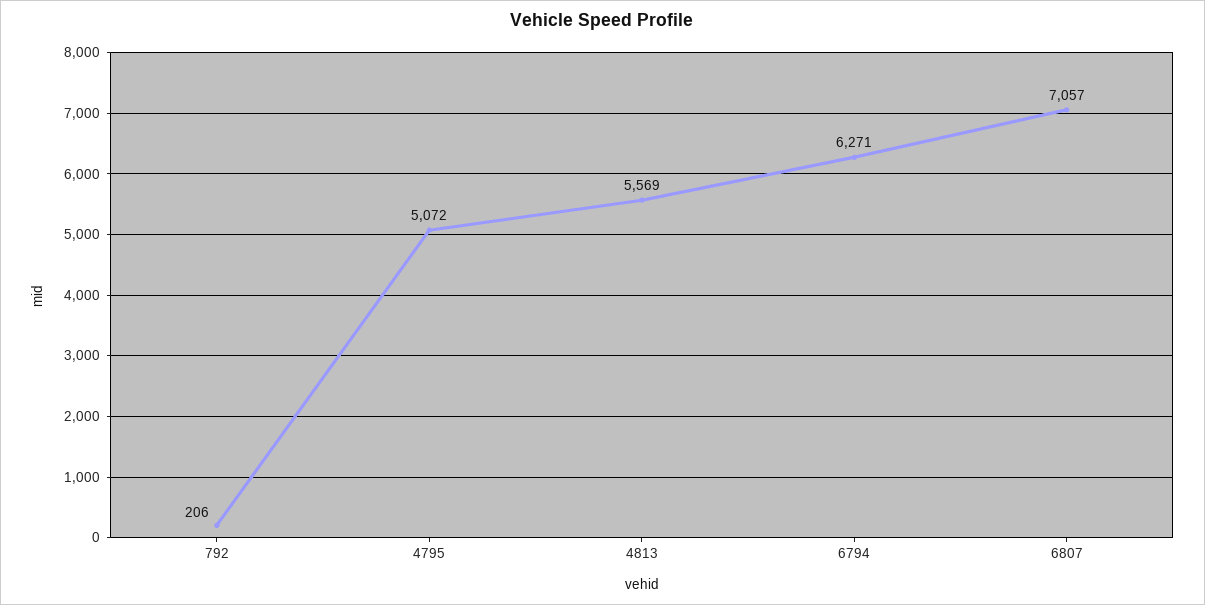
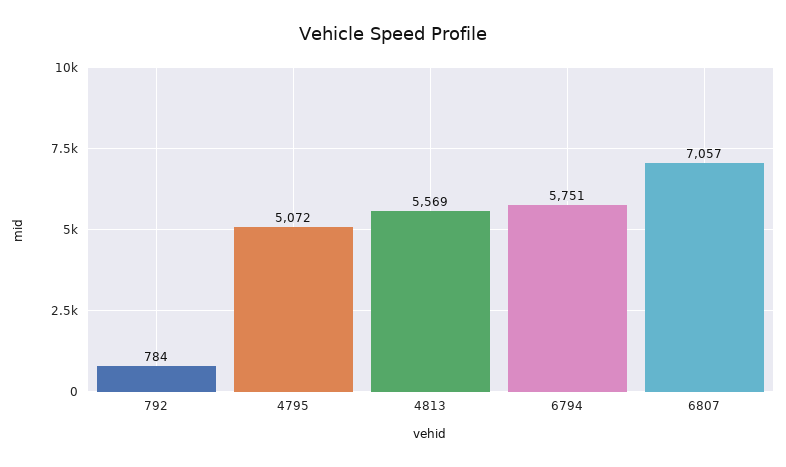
792: 206 -> 784
6794: 6271 -> 5751

